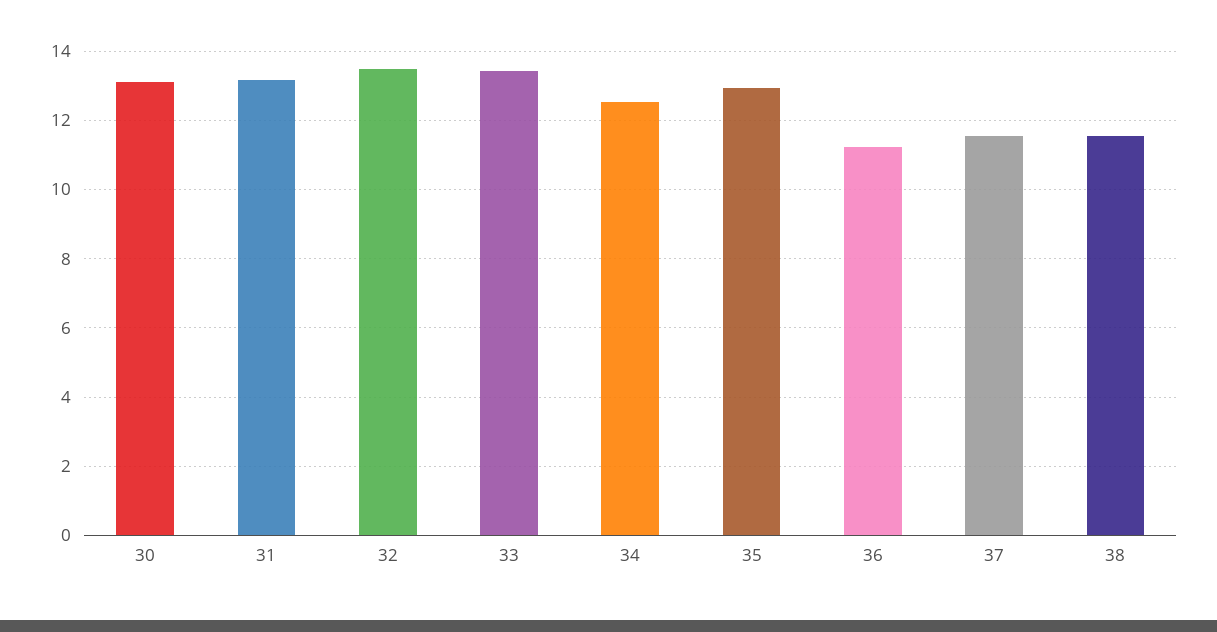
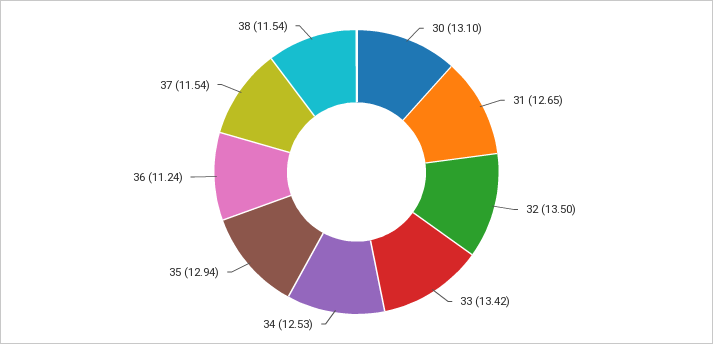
31: 13.2 -> 12.65

